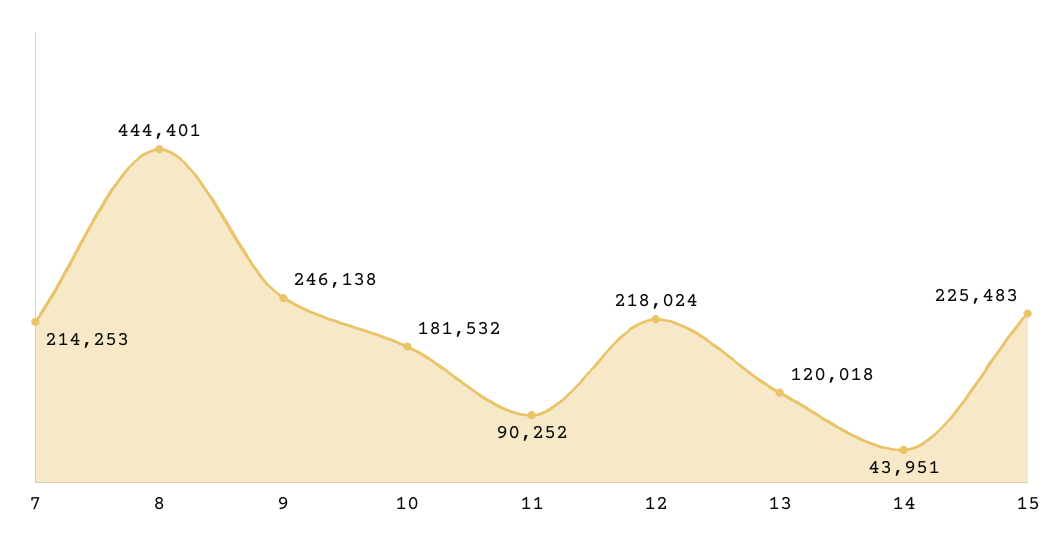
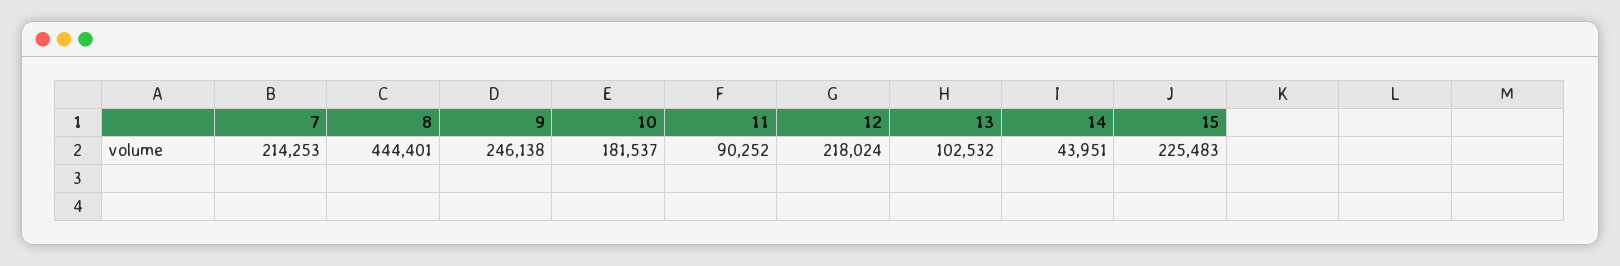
10: 181532 -> 181537
13: 120018 -> 102532

